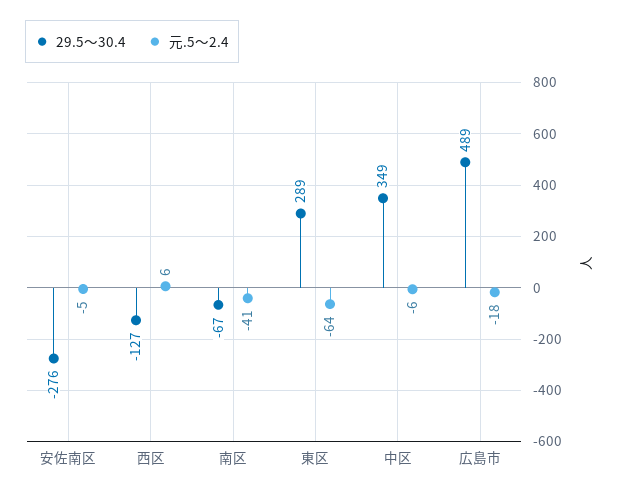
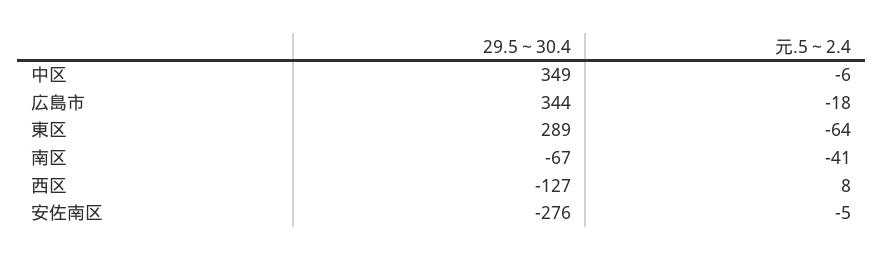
元.5～2.4, 西区: 6 -> 8
29.5～30.4, 広島市: 489 -> 344

